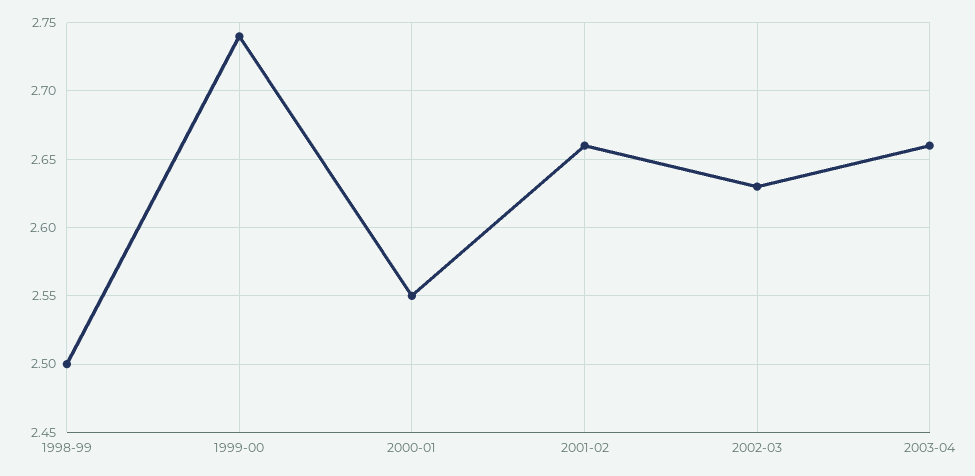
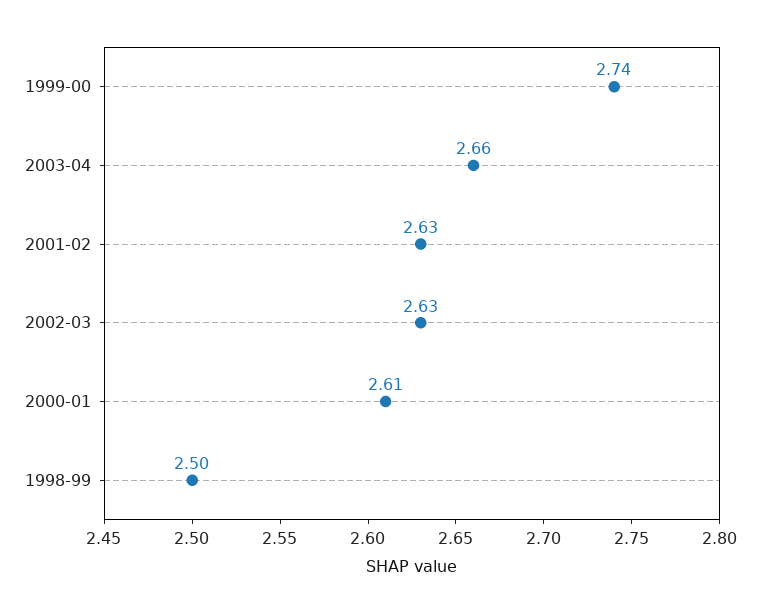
2000-01: 2.55 -> 2.61
2001-02: 2.66 -> 2.63

